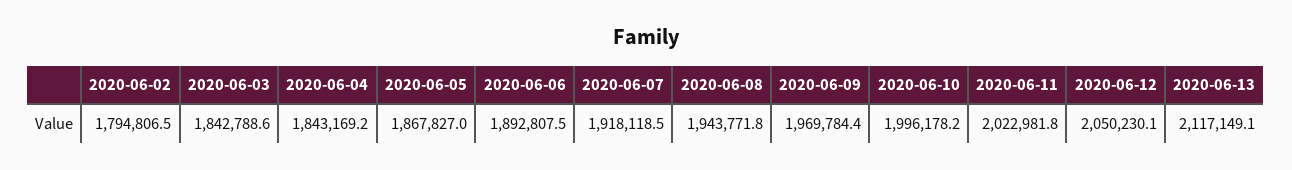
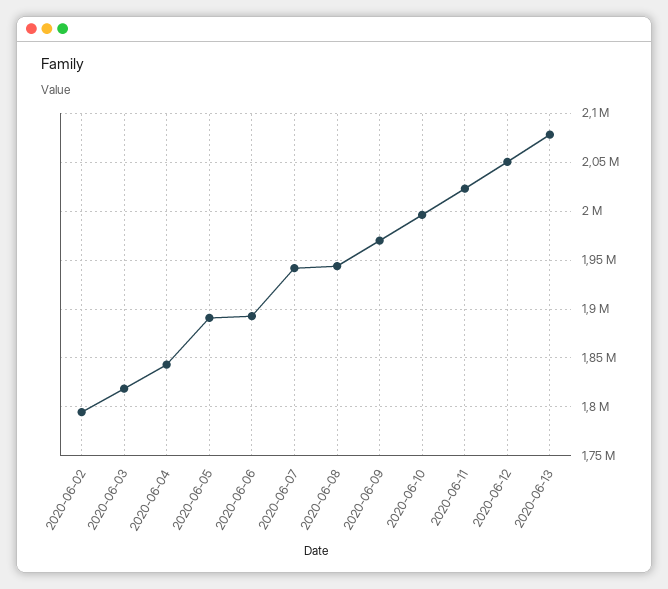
2020-06-03: 1842788.6 -> 1820000
2020-06-05: 1867827 -> 1890000
2020-06-07: 1918118.5 -> 1940000
2020-06-13: 2117149.1 -> 2080000

